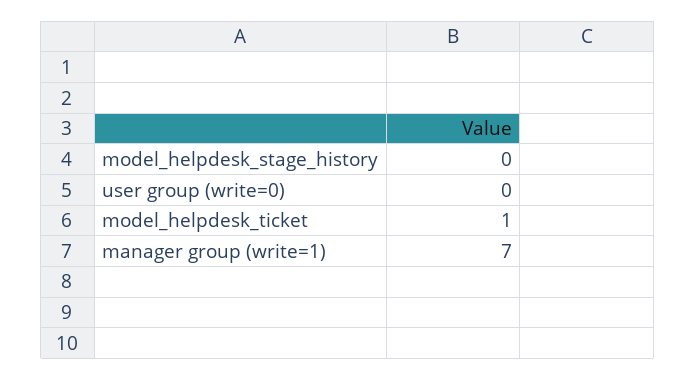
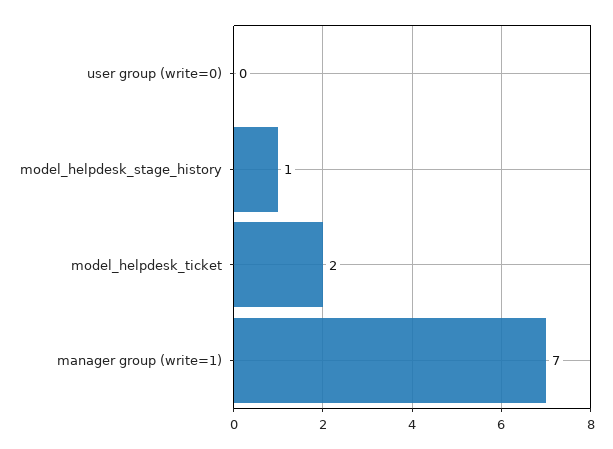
model_helpdesk_stage_history: 0 -> 1
model_helpdesk_ticket: 1 -> 2

